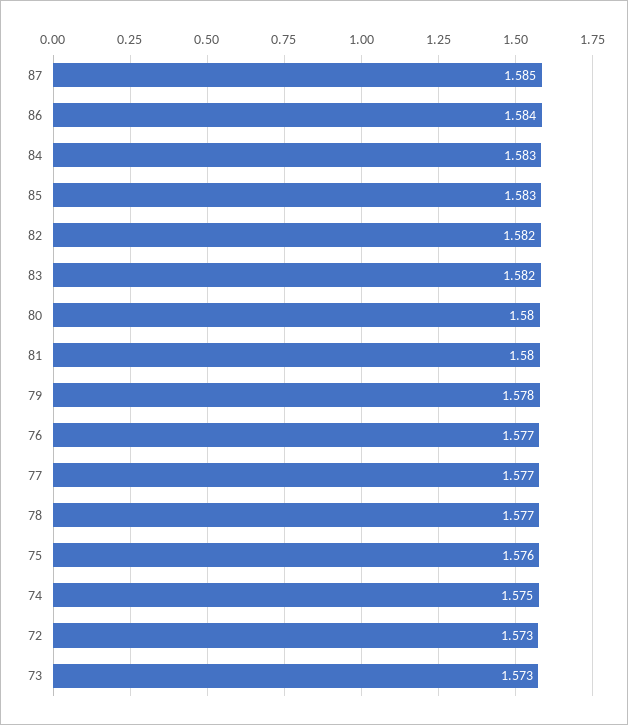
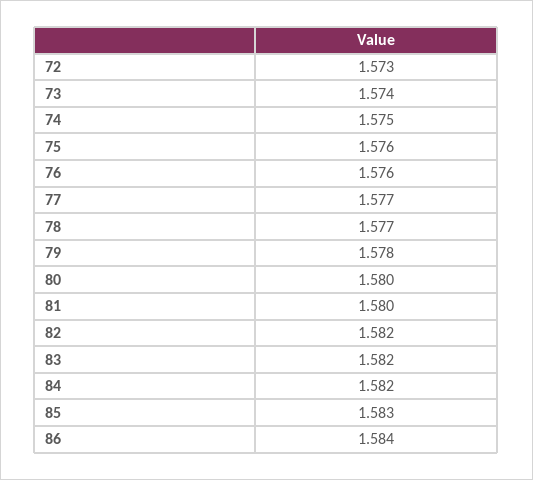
87: 1.585 -> none
84: 1.583 -> 1.582
76: 1.577 -> 1.576
73: 1.573 -> 1.574

